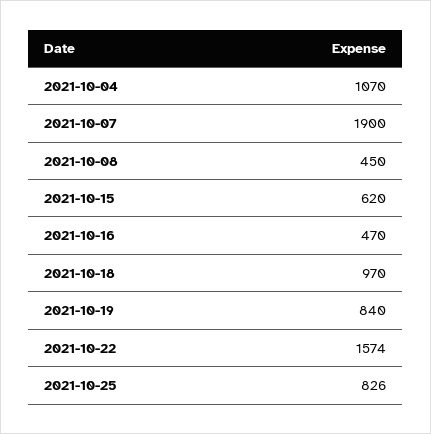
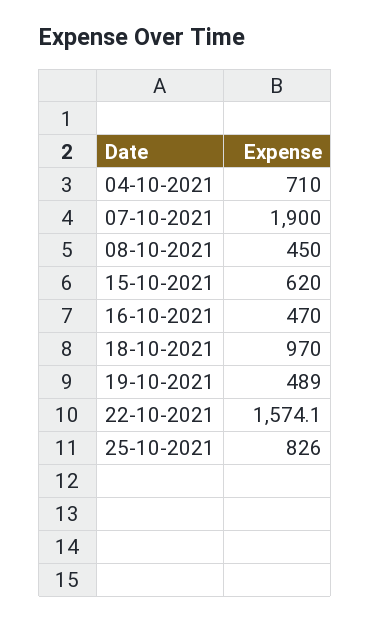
2021-10-04: 1070 -> 710
2021-10-19: 840 -> 489

